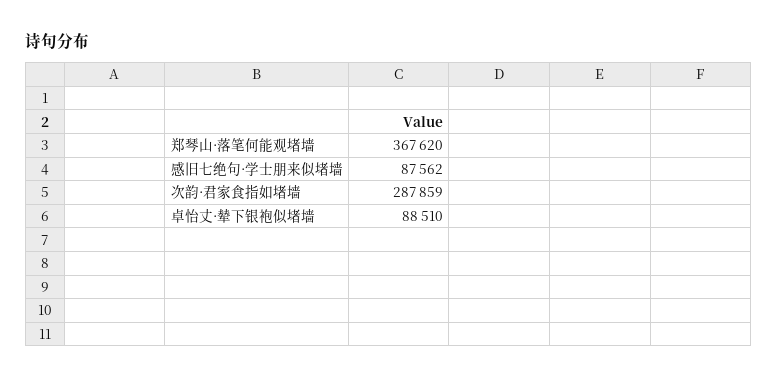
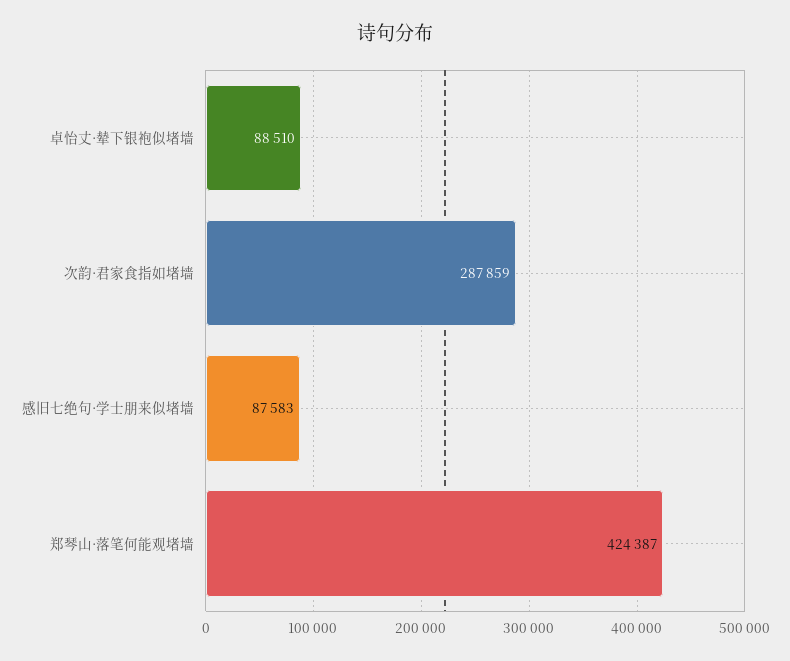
郑琴山·落笔何能观堵墙: 367620 -> 424387
感旧七绝句·学士朋来似堵墙: 87562 -> 87583

